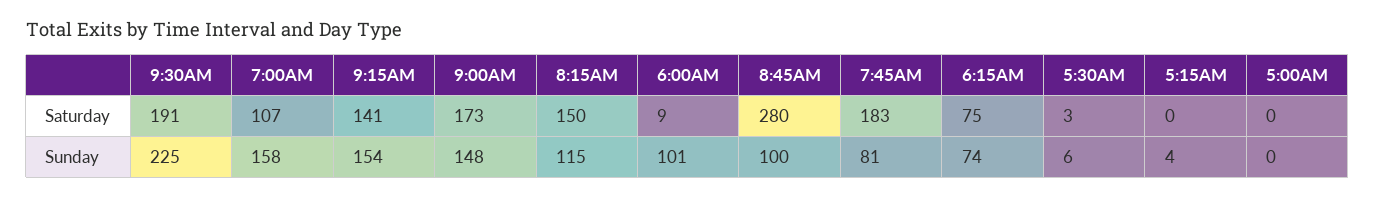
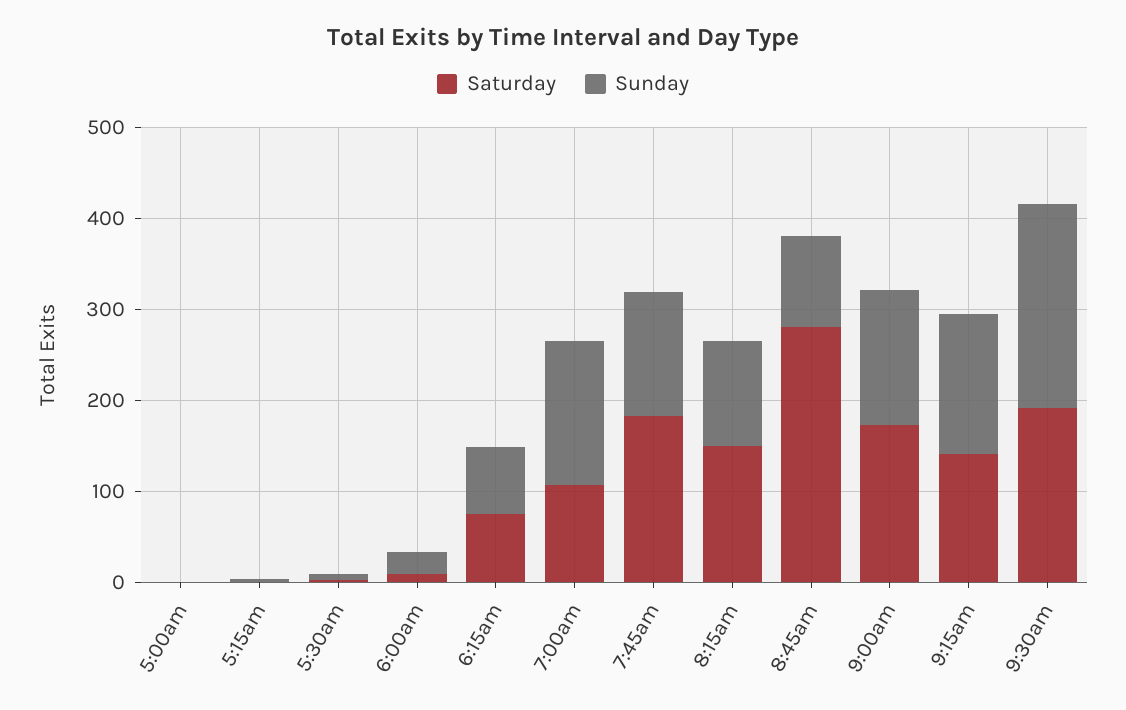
Sunday, 6:00AM: 101 -> 20
Sunday, 7:45AM: 81 -> 140

